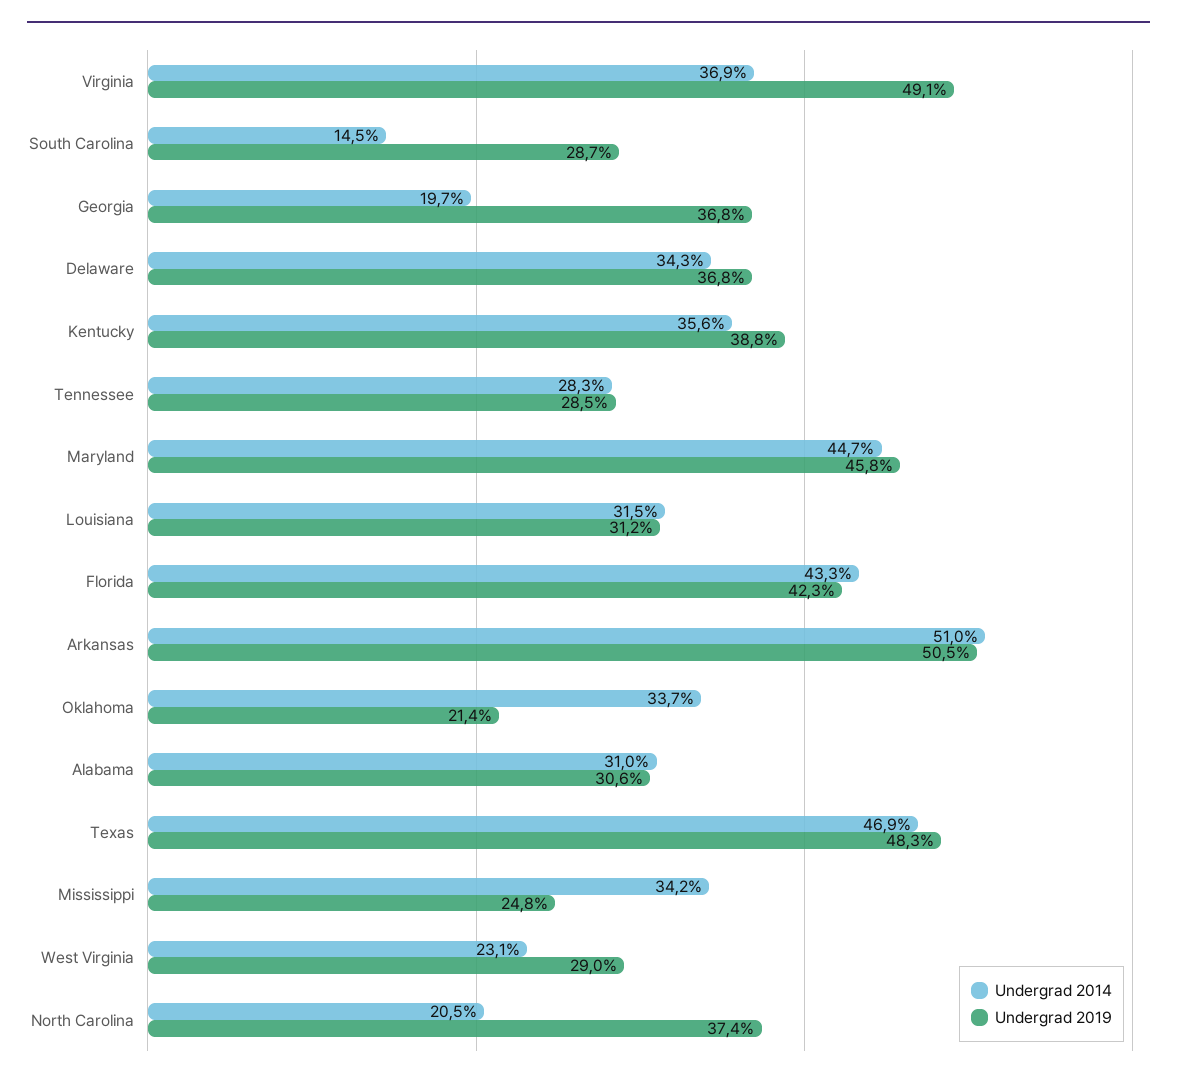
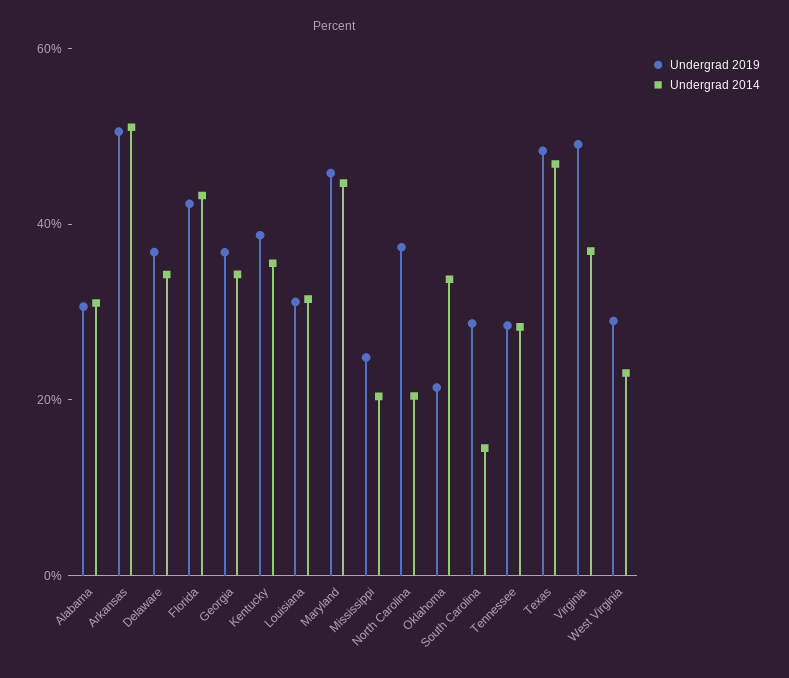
Undergrad 2014, Georgia: 19.7 -> 35
Undergrad 2014, Mississippi: 34.2 -> 20

